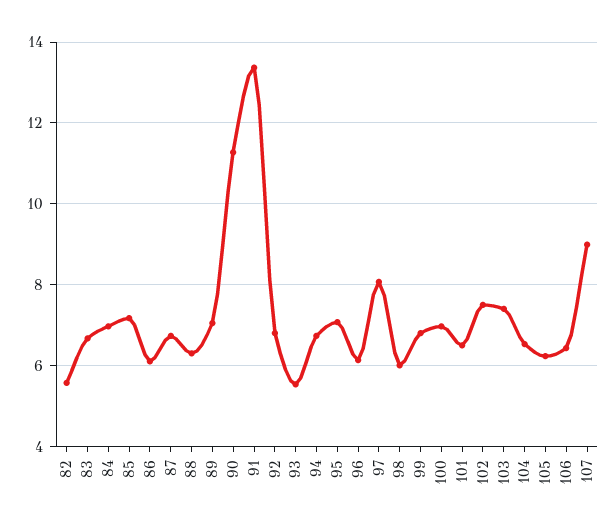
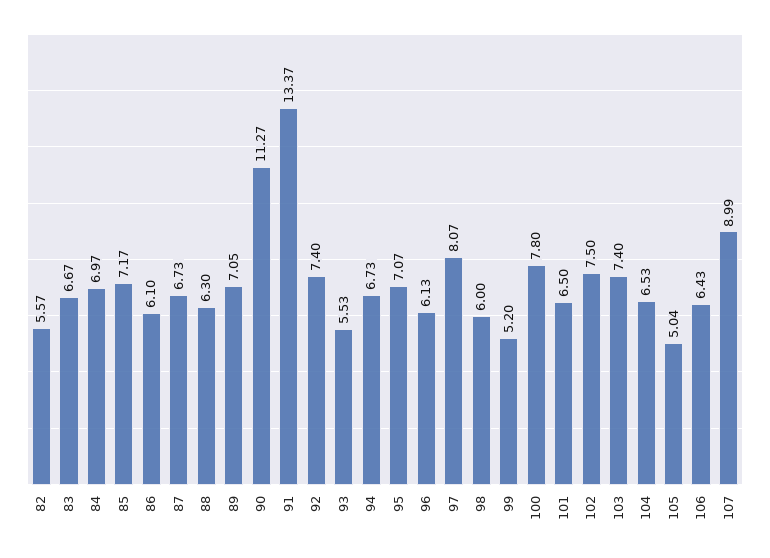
92: 6.8 -> 7.4
99: 6.8 -> 5.2
100: 7 -> 7.8
105: 6.2 -> 5.04

